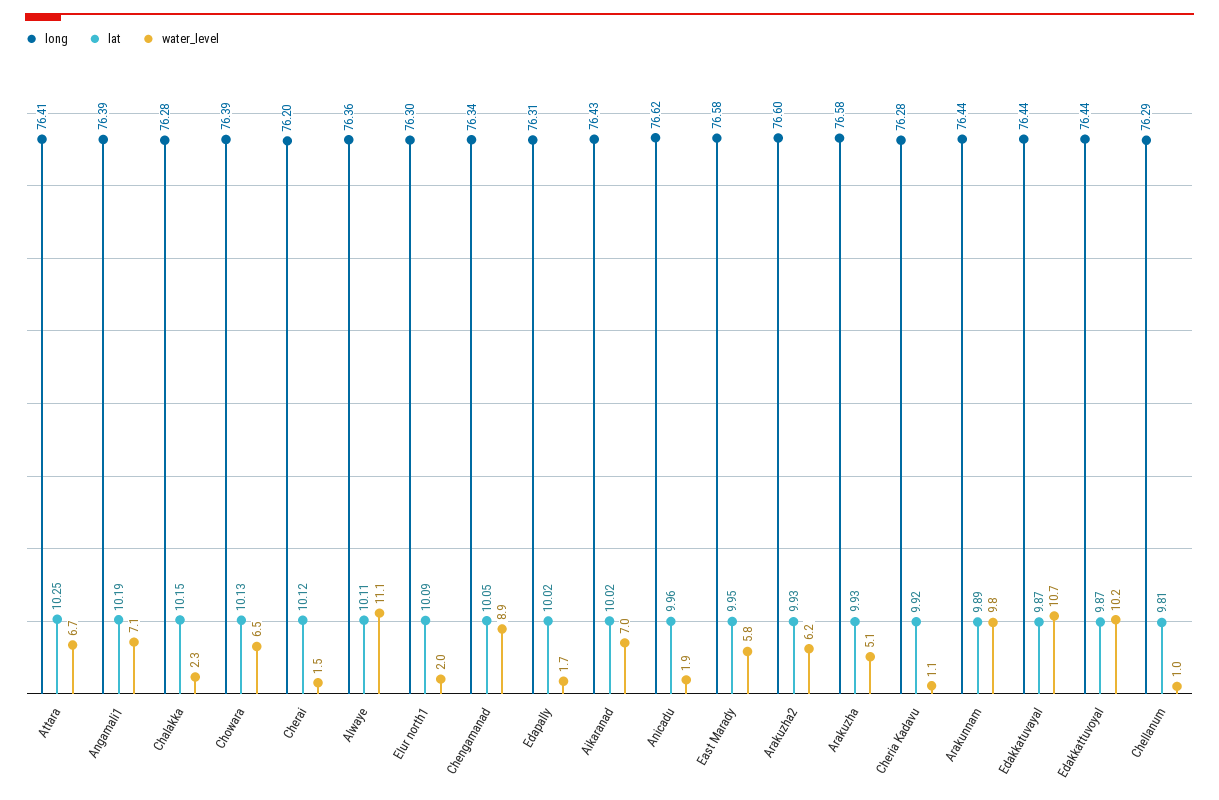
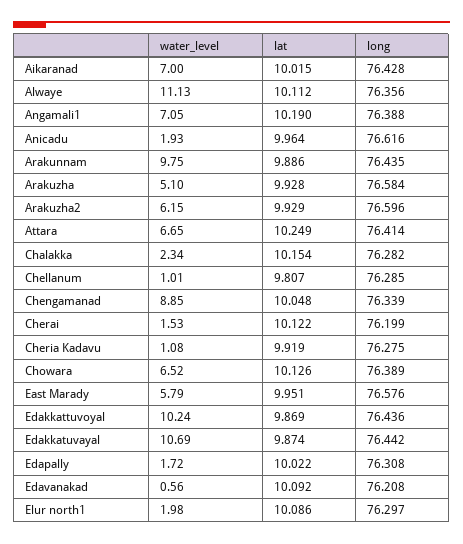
water_level, Edavanakad: none -> 0.56
lat, Edavanakad: none -> 10.092
long, Edavanakad: none -> 76.208

